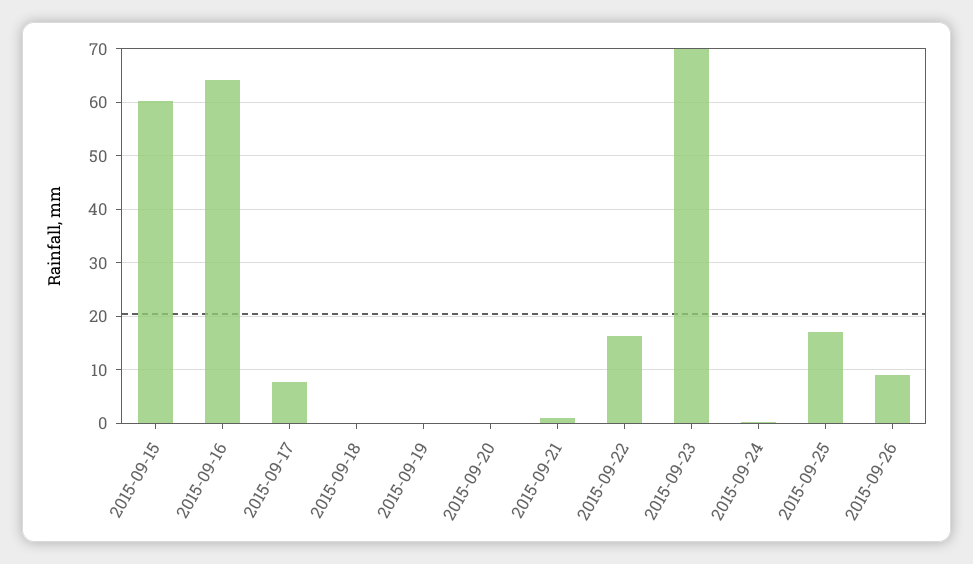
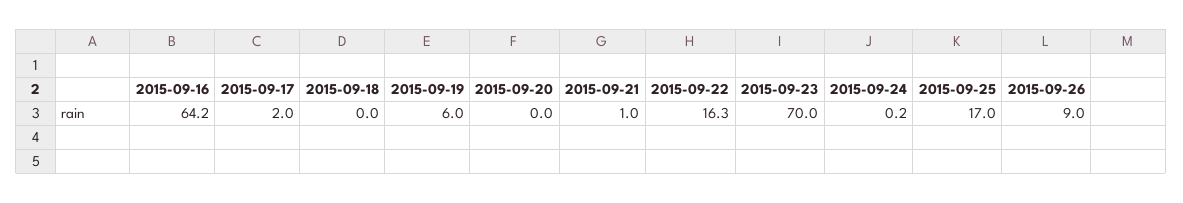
2015-09-15: 60 -> none
2015-09-17: 8 -> 2
2015-09-19: 0 -> 6

